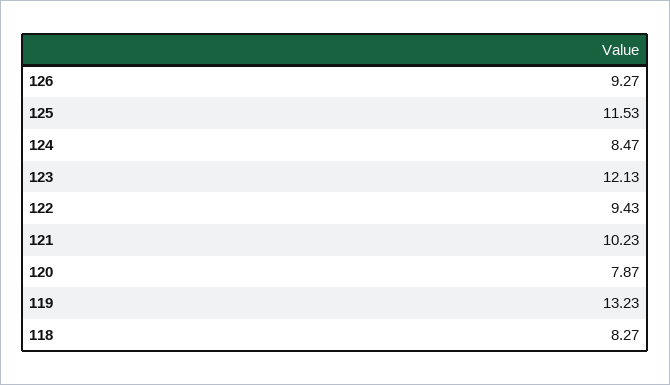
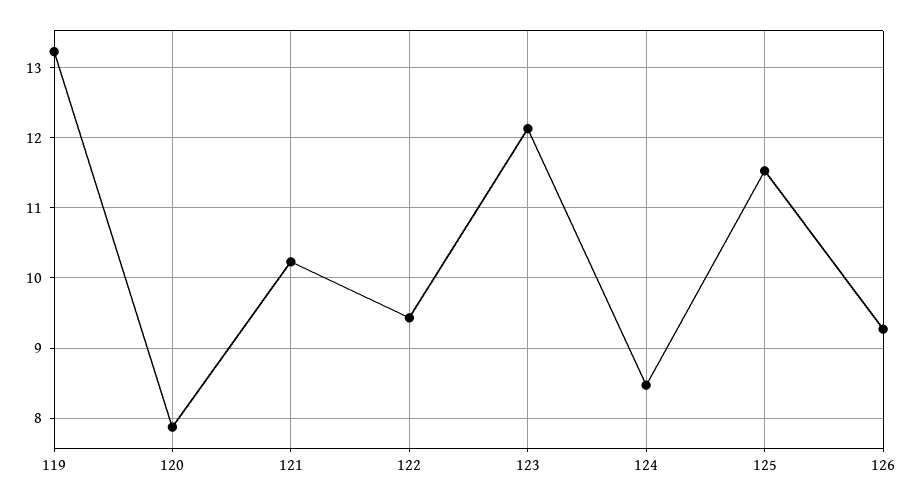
118: 8.27 -> none

